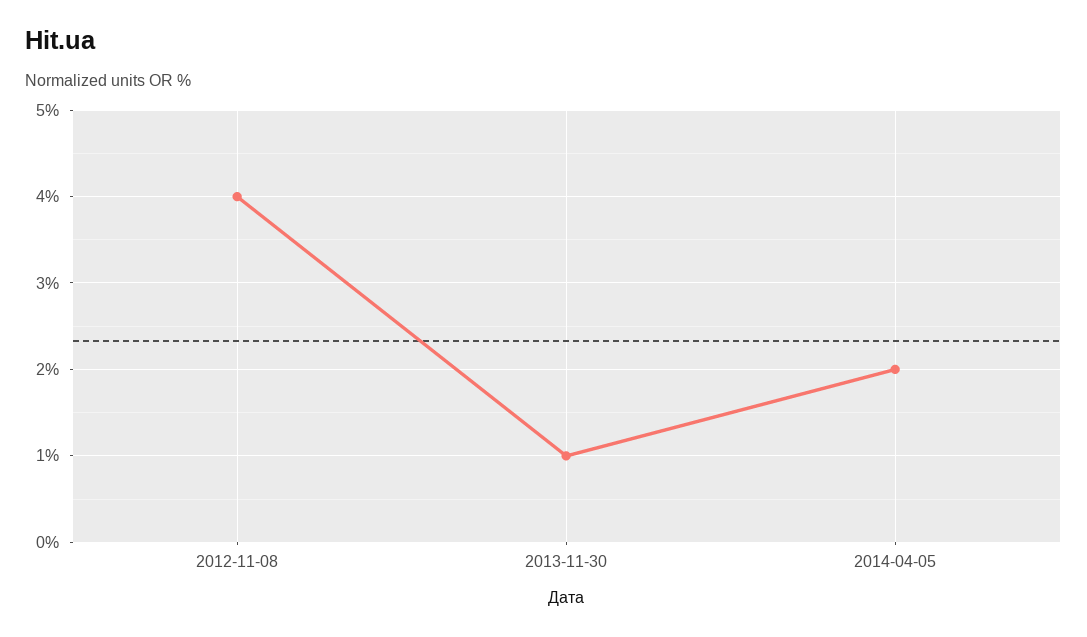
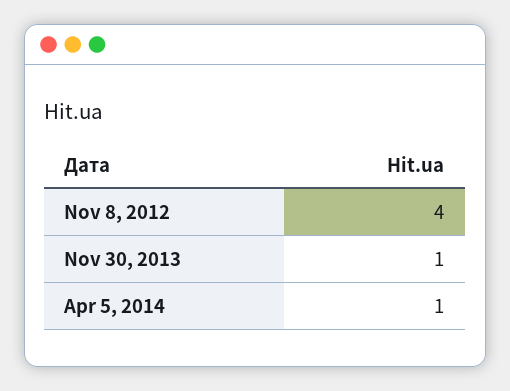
2014-04-05: 2 -> 1

